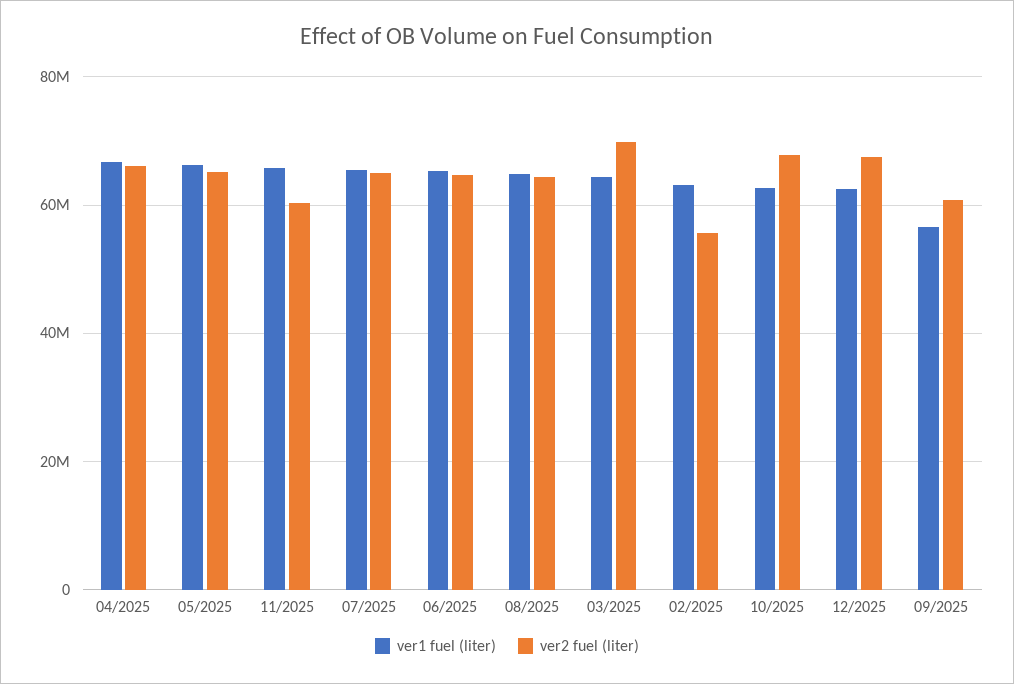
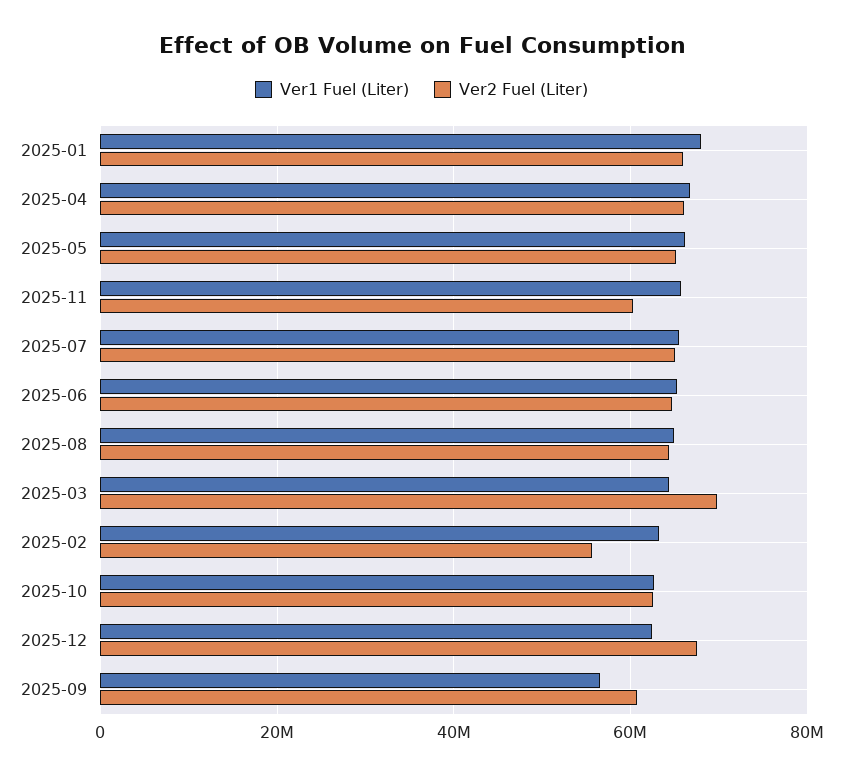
ver2 fuel (liter), 10/2025: 68000000 -> 62000000
ver1 fuel (liter), 2025-01: none -> 68000000
ver2 fuel (liter), 2025-01: none -> 66000000

